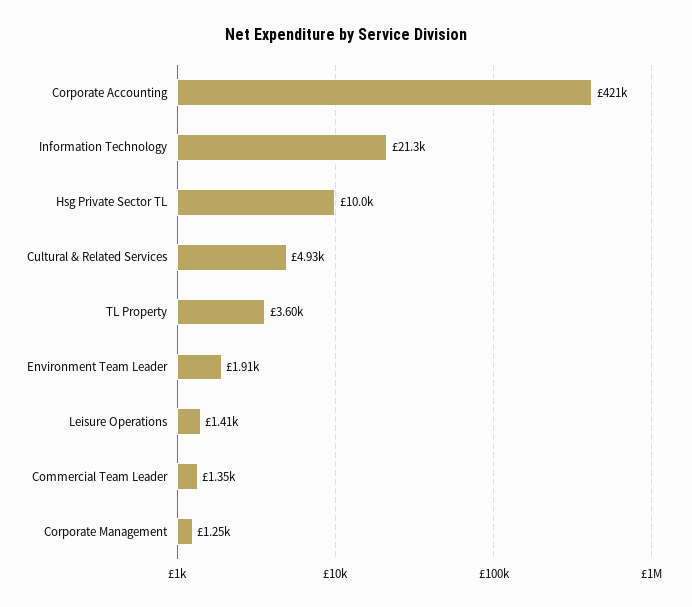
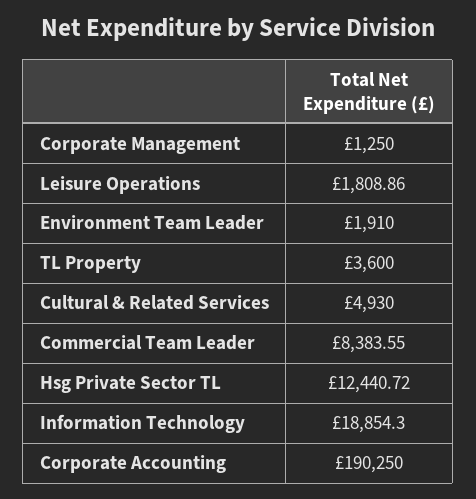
Corporate Accounting: 421000 -> 190250
Information Technology: 21300 -> 18854.3
Hsg Private Sector TL: 10000 -> 12440.72
Leisure Operations: 1410 -> 1808.86
Commercial Team Leader: 1350 -> 8383.55

